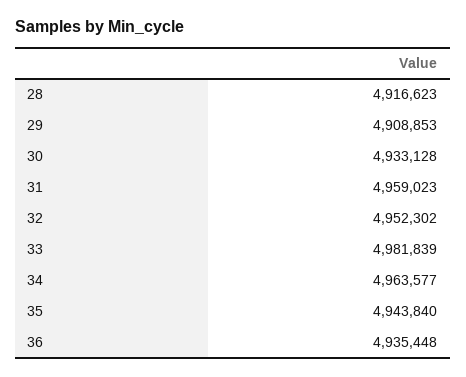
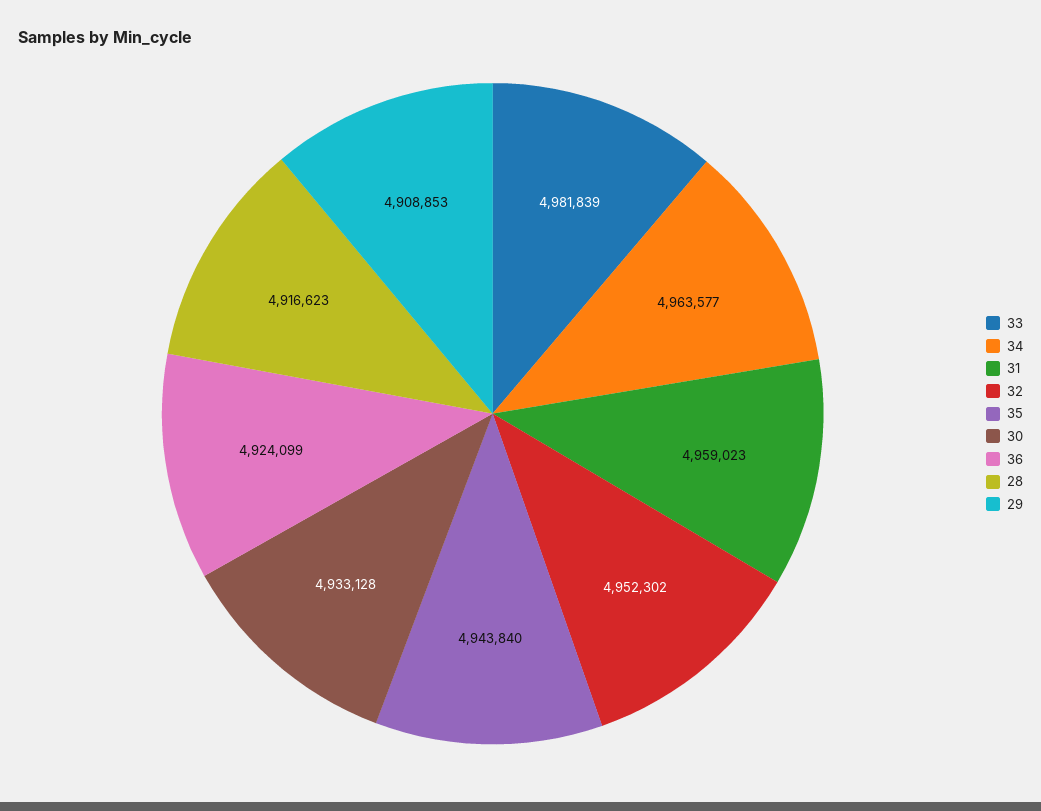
36: 4935448 -> 4924099

